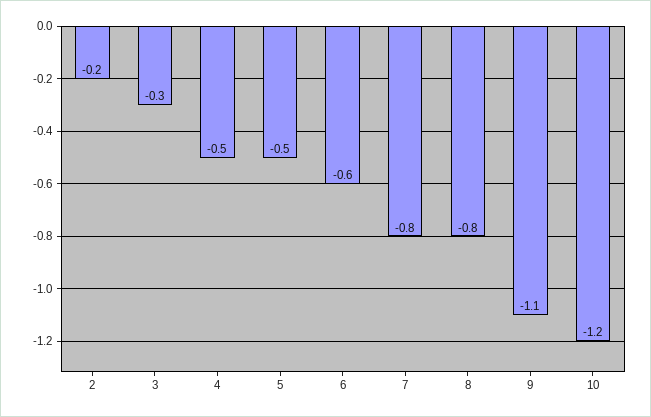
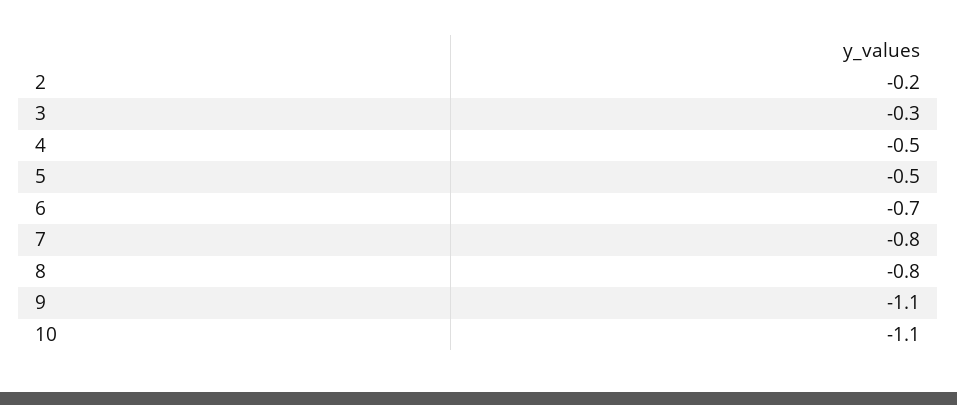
6: -0.6 -> -0.7
10: -1.2 -> -1.1

